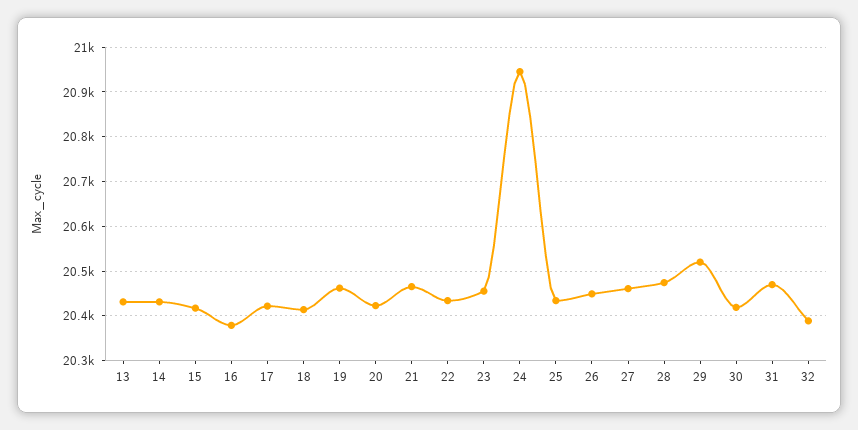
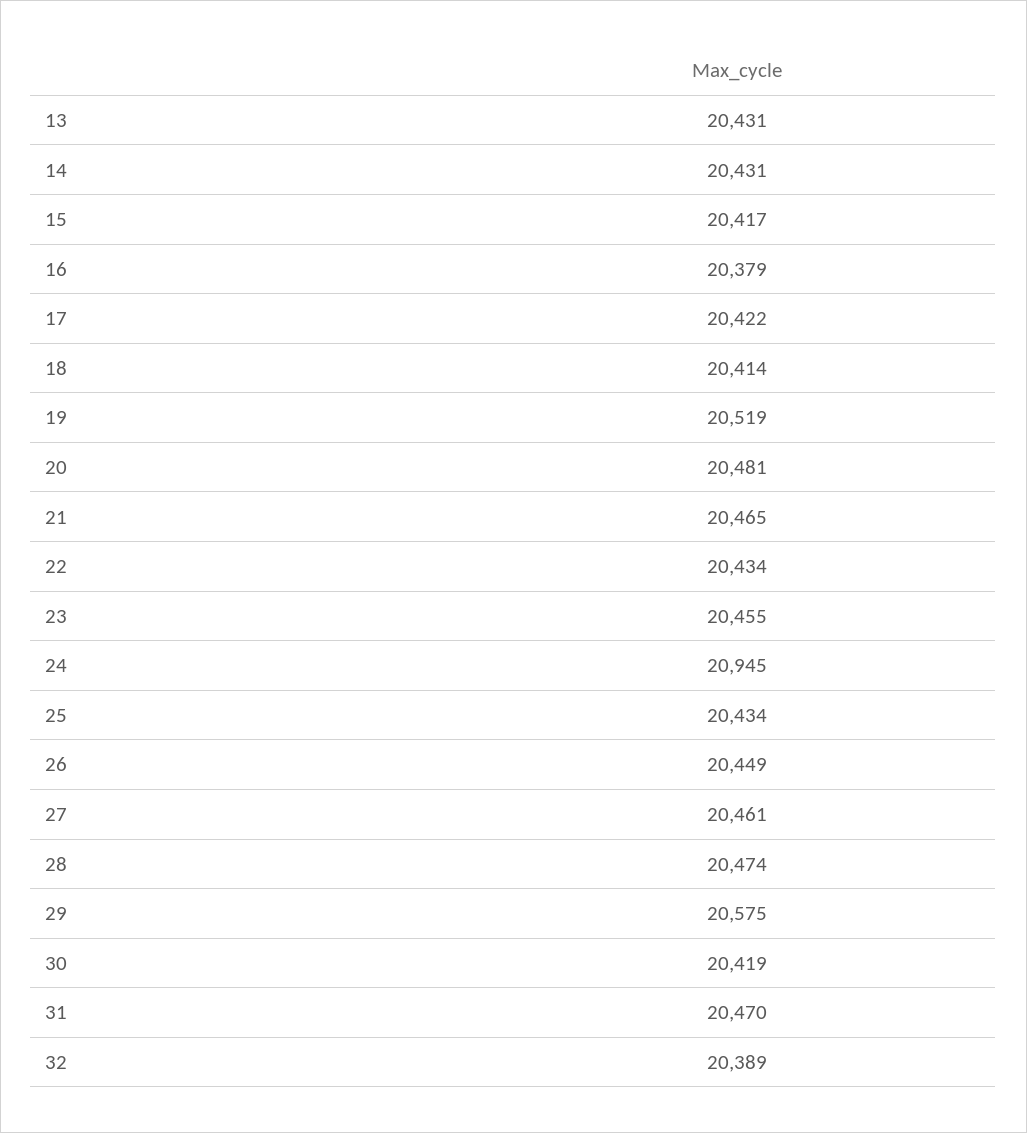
19: 20460 -> 20519
20: 20420 -> 20481
29: 20520 -> 20575

